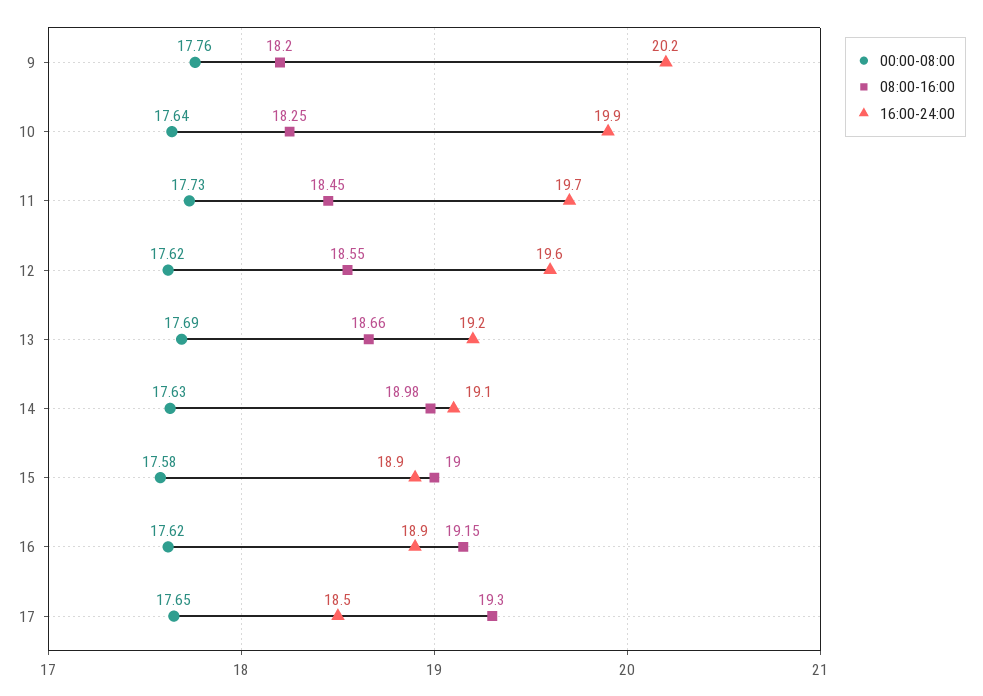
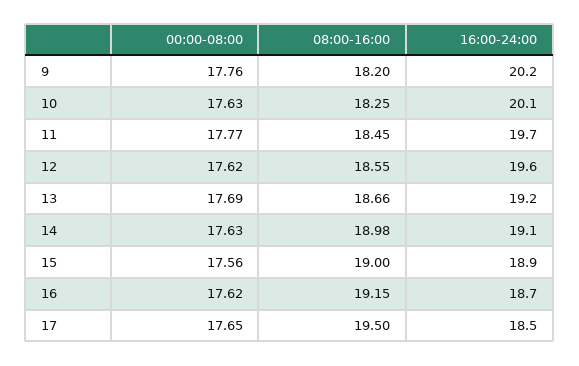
00:00-08:00, 10: 17.64 -> 17.63
16:00-24:00, 10: 19.9 -> 20.1
00:00-08:00, 11: 17.73 -> 17.77
00:00-08:00, 15: 17.58 -> 17.56
16:00-24:00, 16: 18.9 -> 18.7
08:00-16:00, 17: 19.3 -> 19.5

